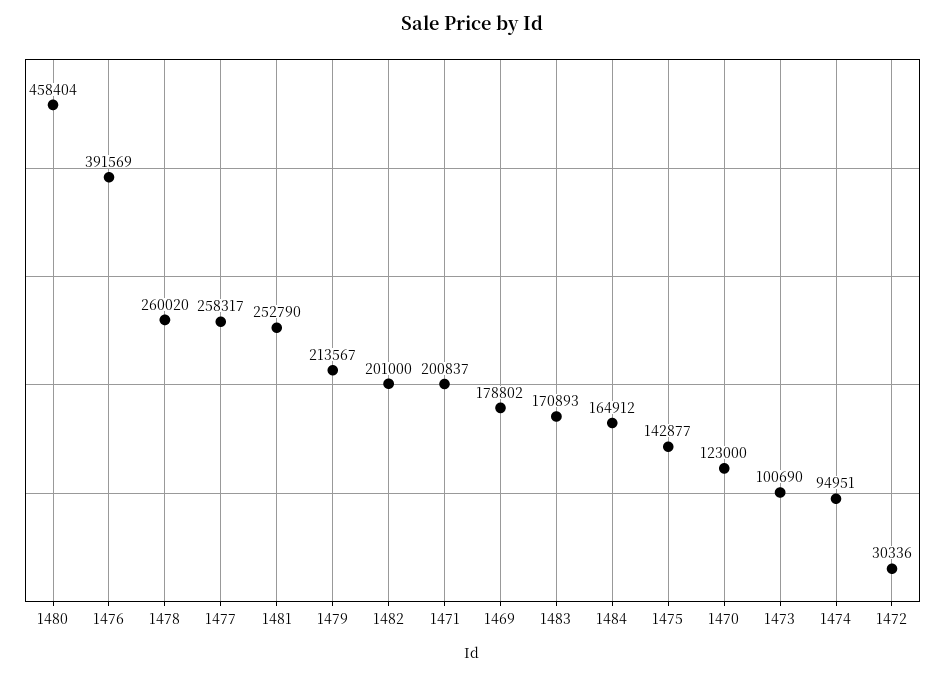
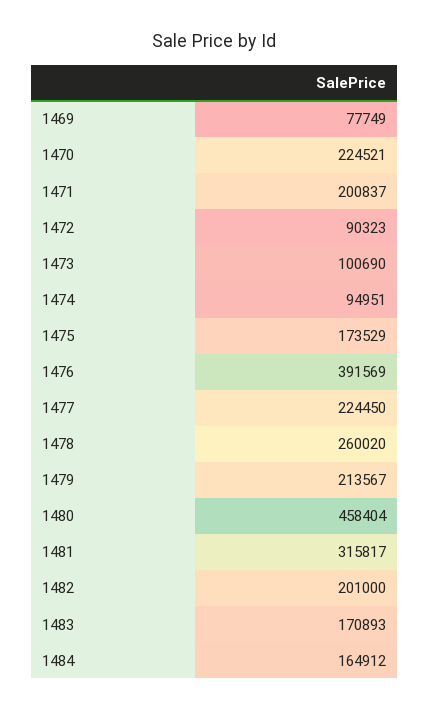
1477: 258317 -> 224450
1481: 252790 -> 315817
1469: 178802 -> 77749
1475: 142877 -> 173529
1470: 123000 -> 224521
1472: 30336 -> 90323

